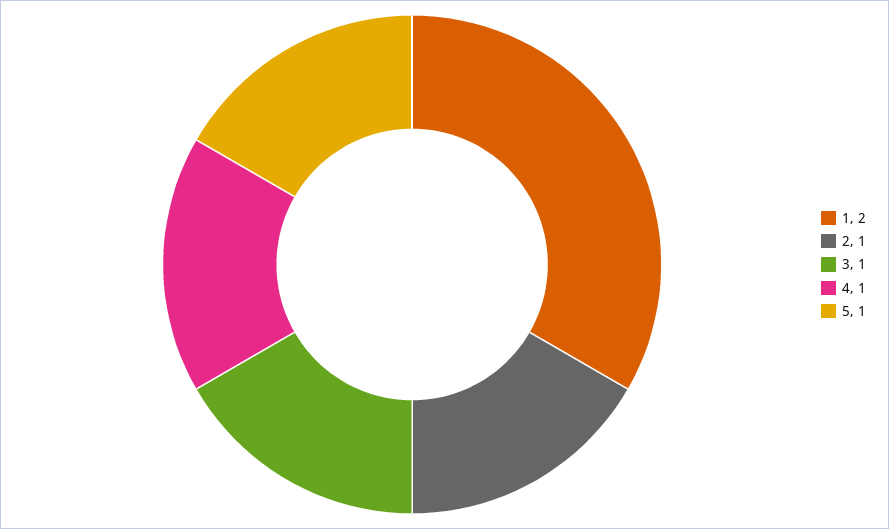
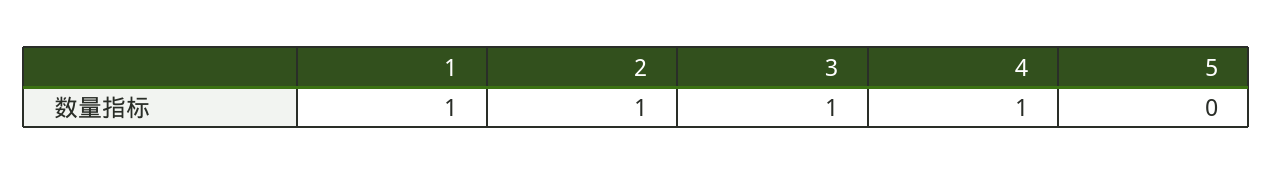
1: 2 -> 1
5: 1 -> 0

